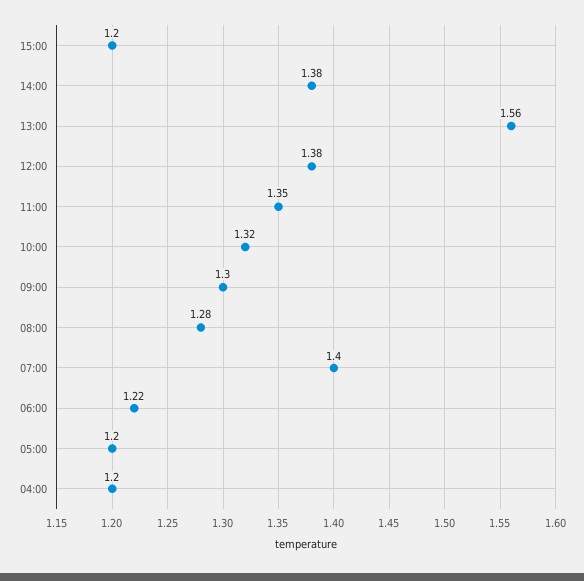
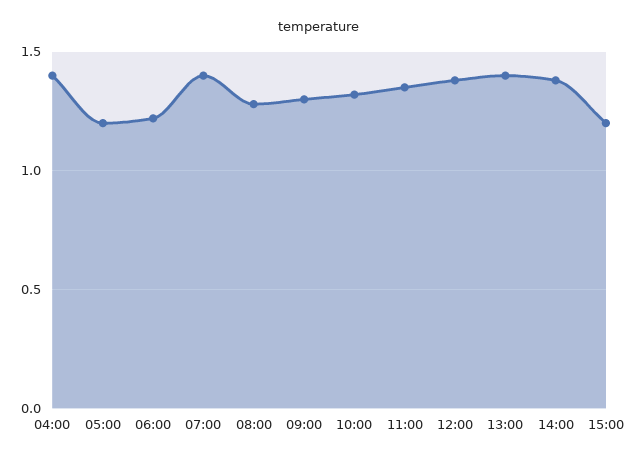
13:00: 1.56 -> 1.4
04:00: 1.2 -> 1.4

